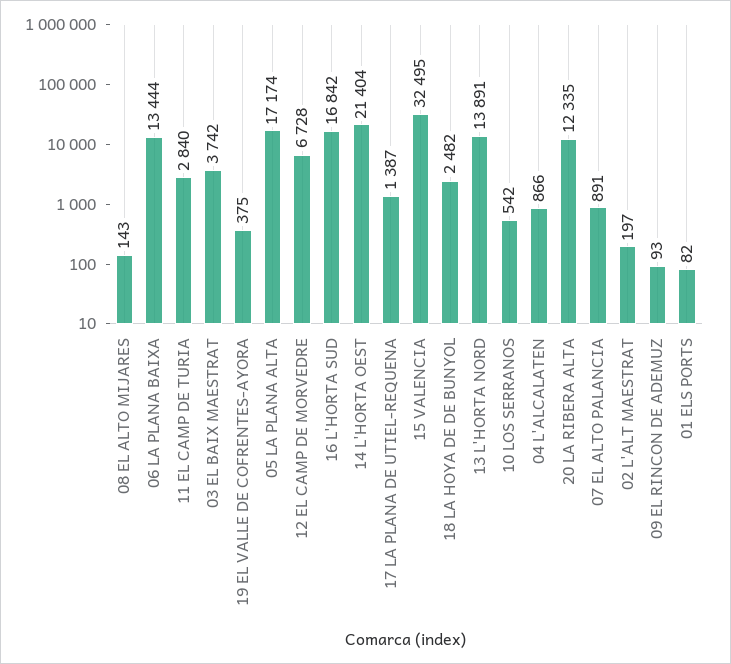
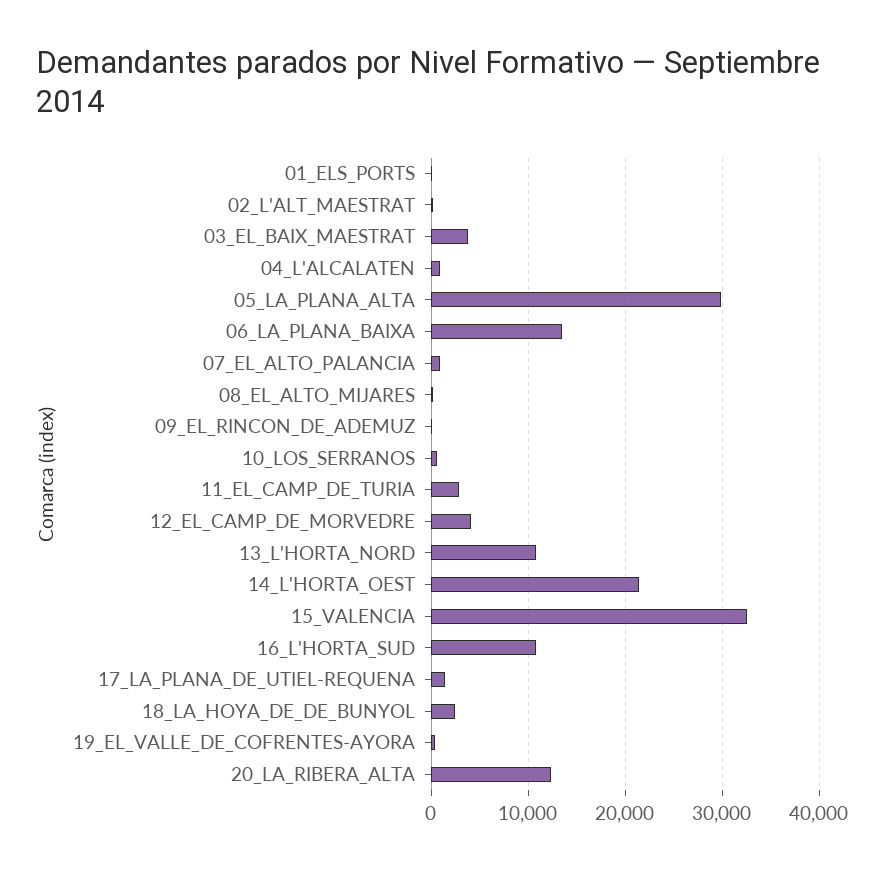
05 LA PLANA ALTA: 17174 -> 30000
12 EL CAMP DE MORVEDRE: 6728 -> 4000
16 L'HORTA SUD: 16842 -> 11000
13 L'HORTA NORD: 13891 -> 11000

